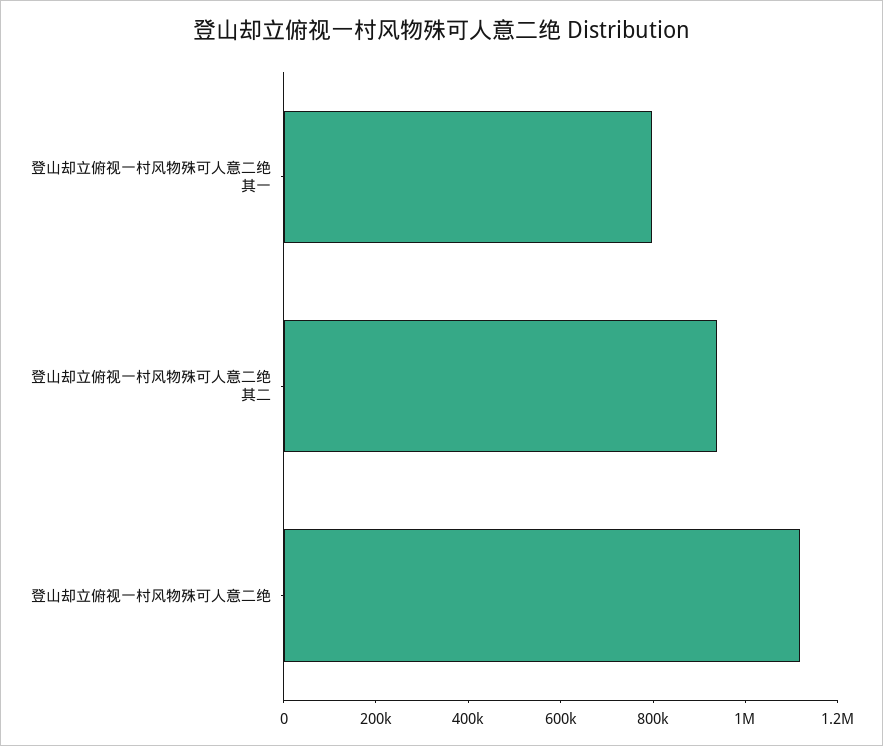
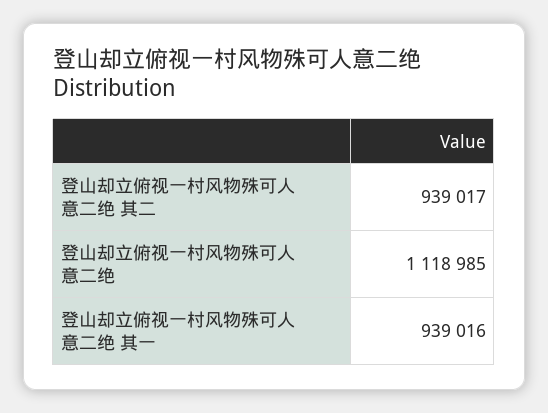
登山却立俯视一村风物殊可人意二绝 其一: 800000 -> 939016

